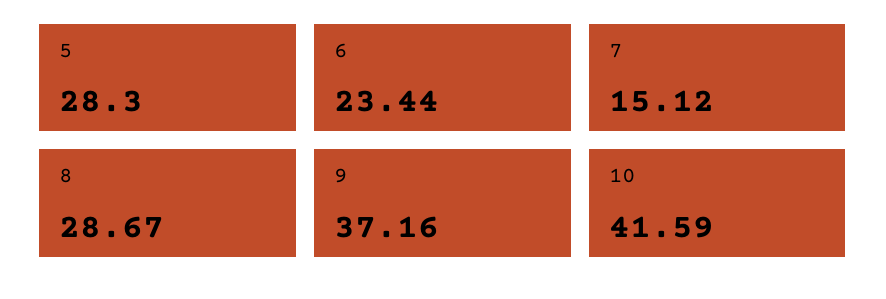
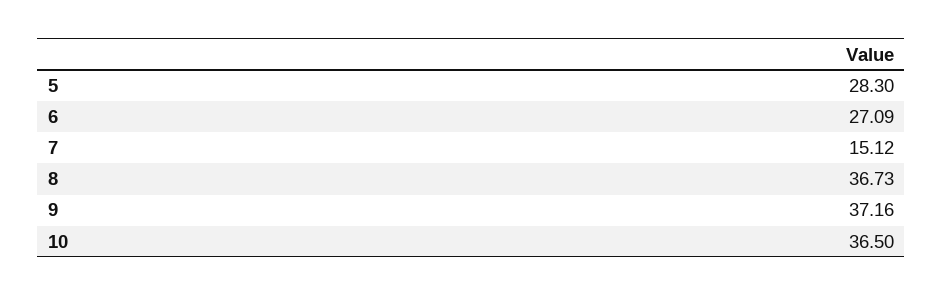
6: 23.44 -> 27.09
8: 28.67 -> 36.73
10: 41.59 -> 36.5

